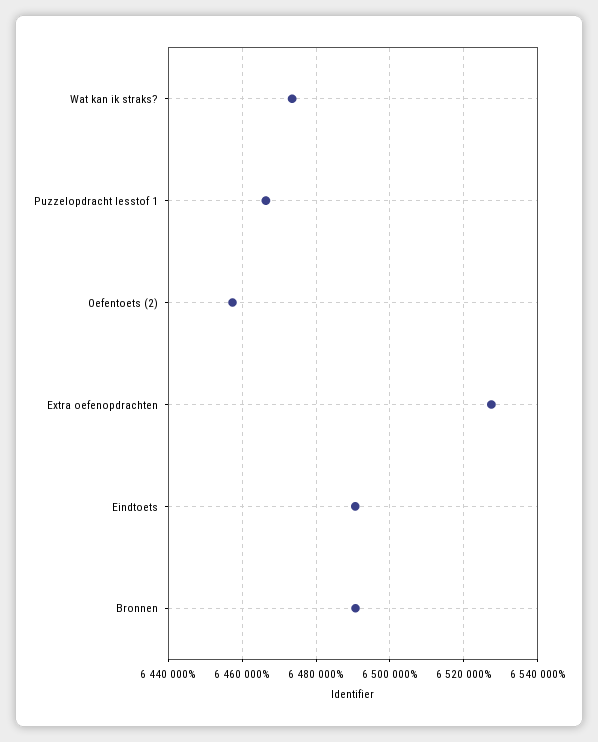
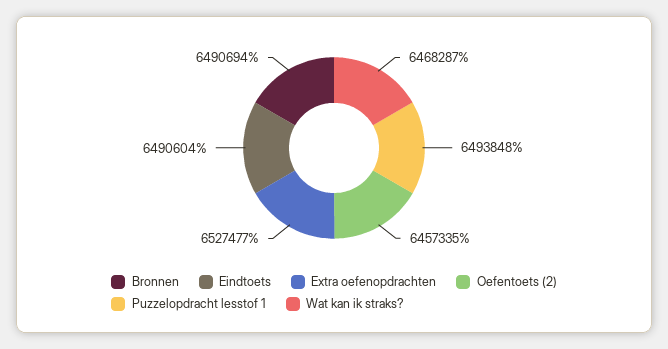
Wat kan ik straks?: 6474000 -> 6468287
Puzzelopdracht lesstof 1: 6466000 -> 6493848

